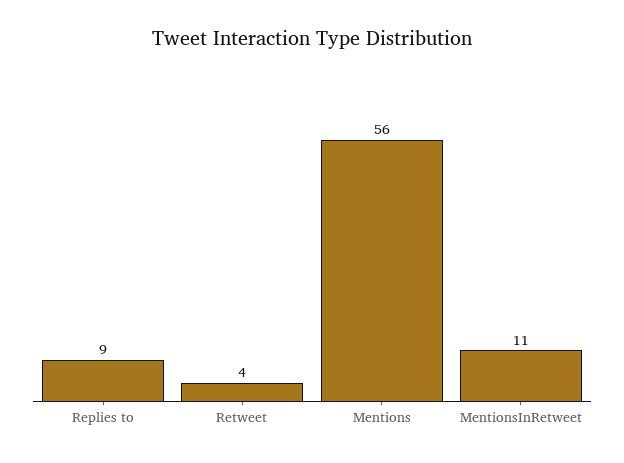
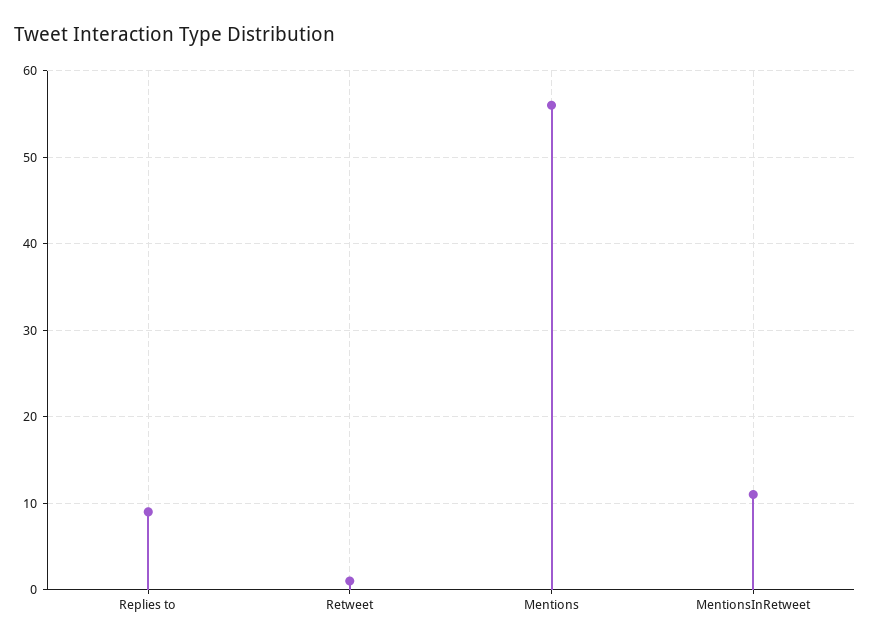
Retweet: 4 -> 1

